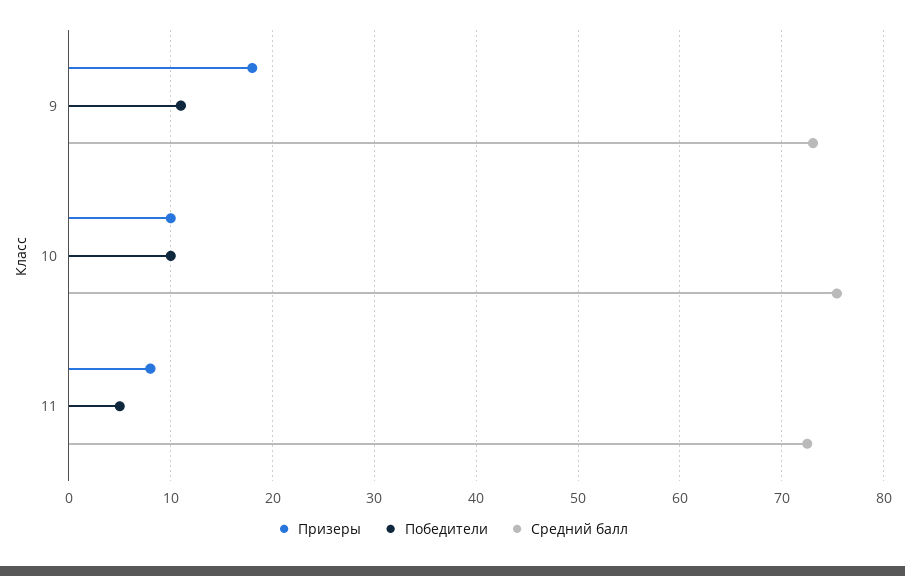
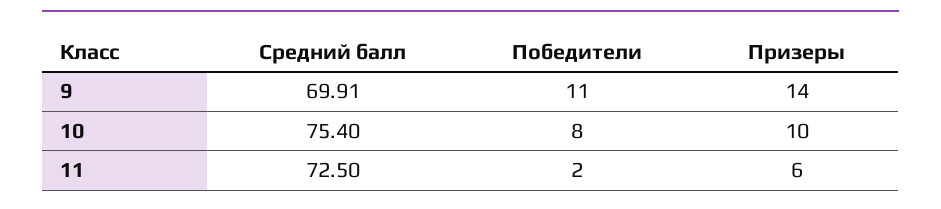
Призеры, 9: 18 -> 14
Средний балл, 9: 73 -> 69.91
Победители, 10: 10 -> 8
Призеры, 11: 8 -> 6
Победители, 11: 5 -> 2

